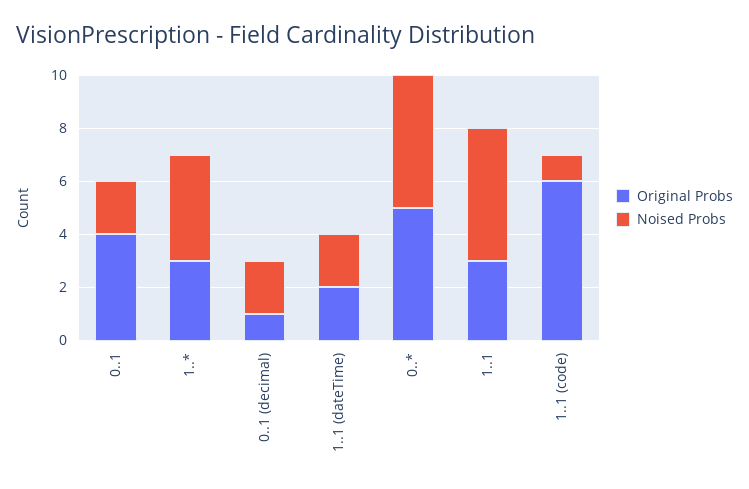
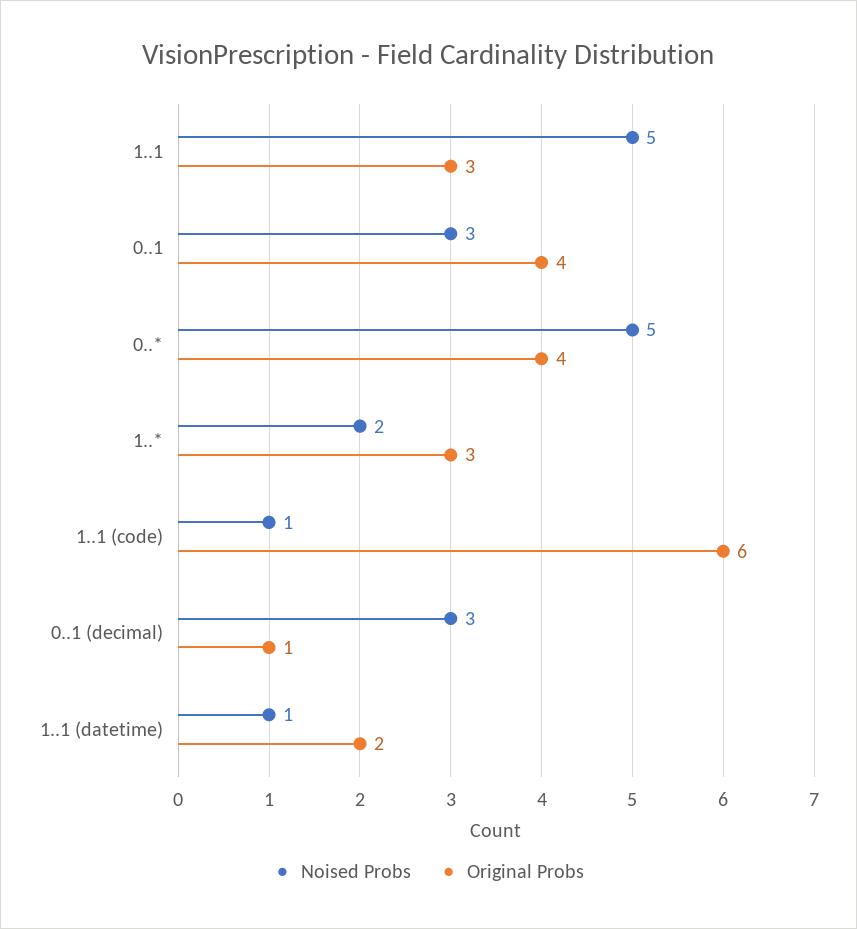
Noised Probs, 0..1: 2 -> 3
Noised Probs, 1..*: 4 -> 2
Noised Probs, 0..1 (decimal): 2 -> 3
Noised Probs, 1..1 (dateTime): 2 -> 1
Original Probs, 0..*: 5 -> 4

